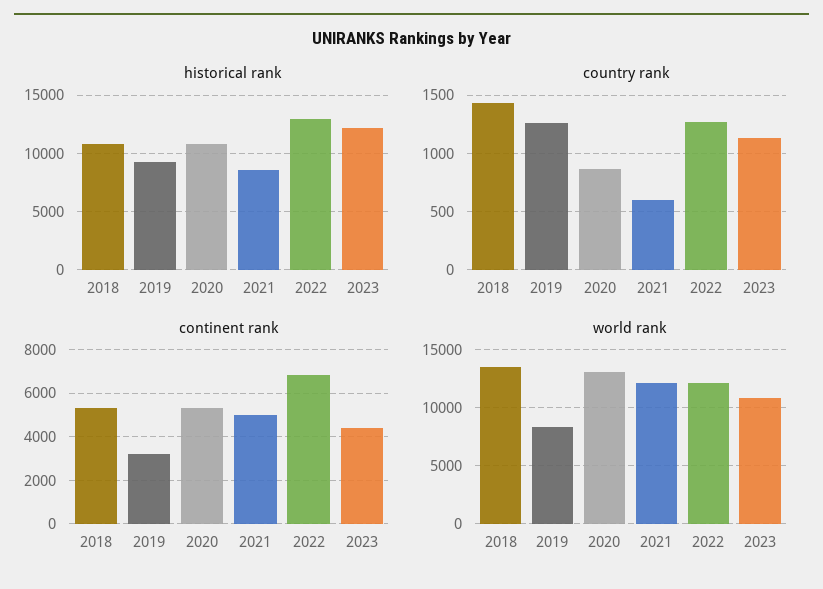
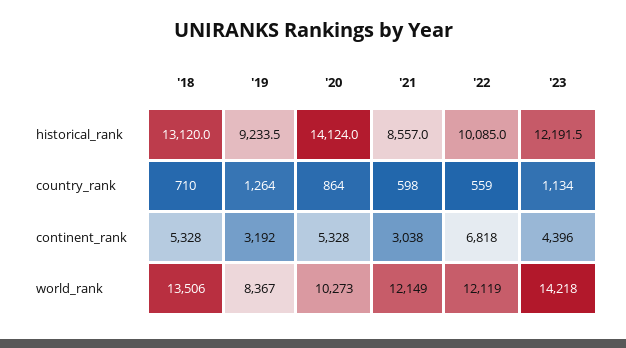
historical rank, 2018: 11000 -> 13120
historical rank, 2020: 11000 -> 14124
historical rank, 2022: 13000 -> 10085
country rank, 2018: 1400 -> 710
country rank, 2022: 1300 -> 559
continent rank, 2021: 5000 -> 3038
world rank, 2020: 13000 -> 10273
world rank, 2023: 11000 -> 14218

